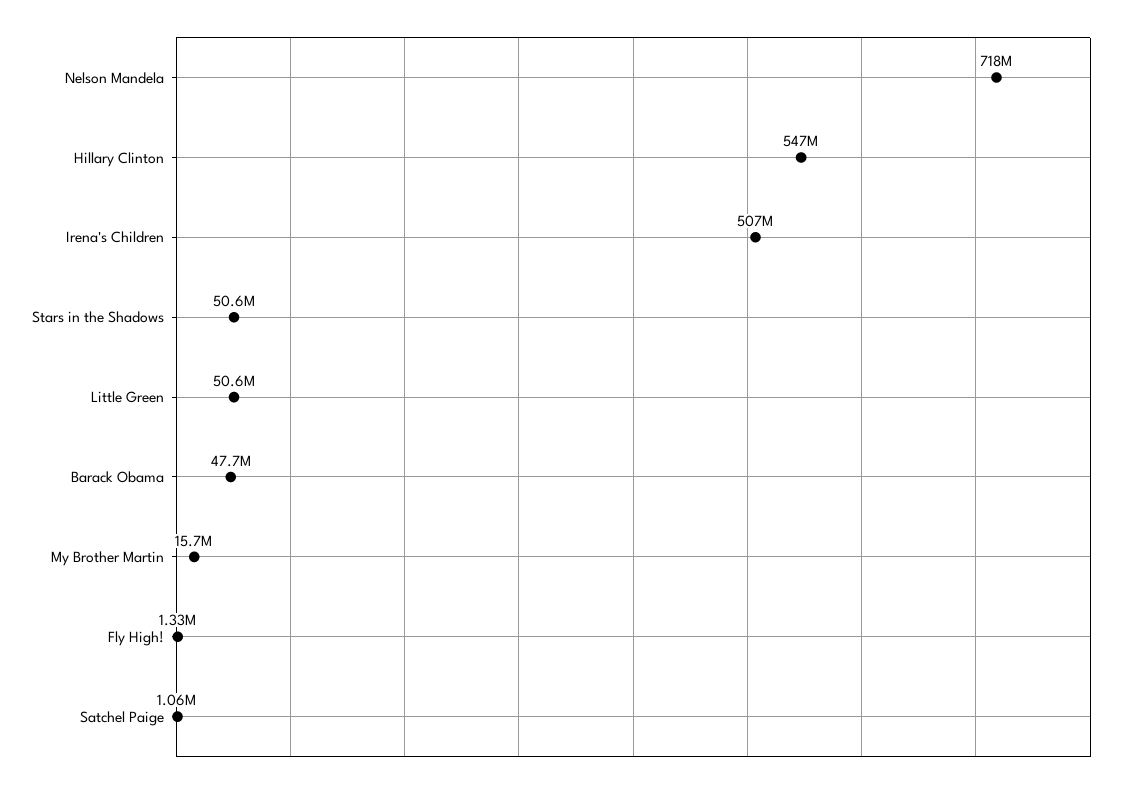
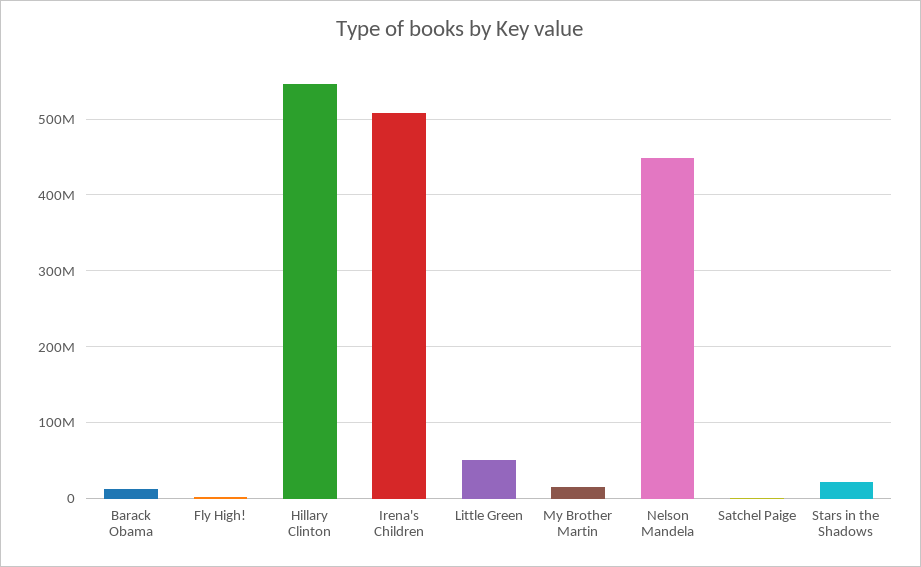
Nelson Mandela: 718000000 -> 450000000
Stars in the Shadows: 50600000 -> 20000000
Barack Obama: 47700000 -> 10000000

